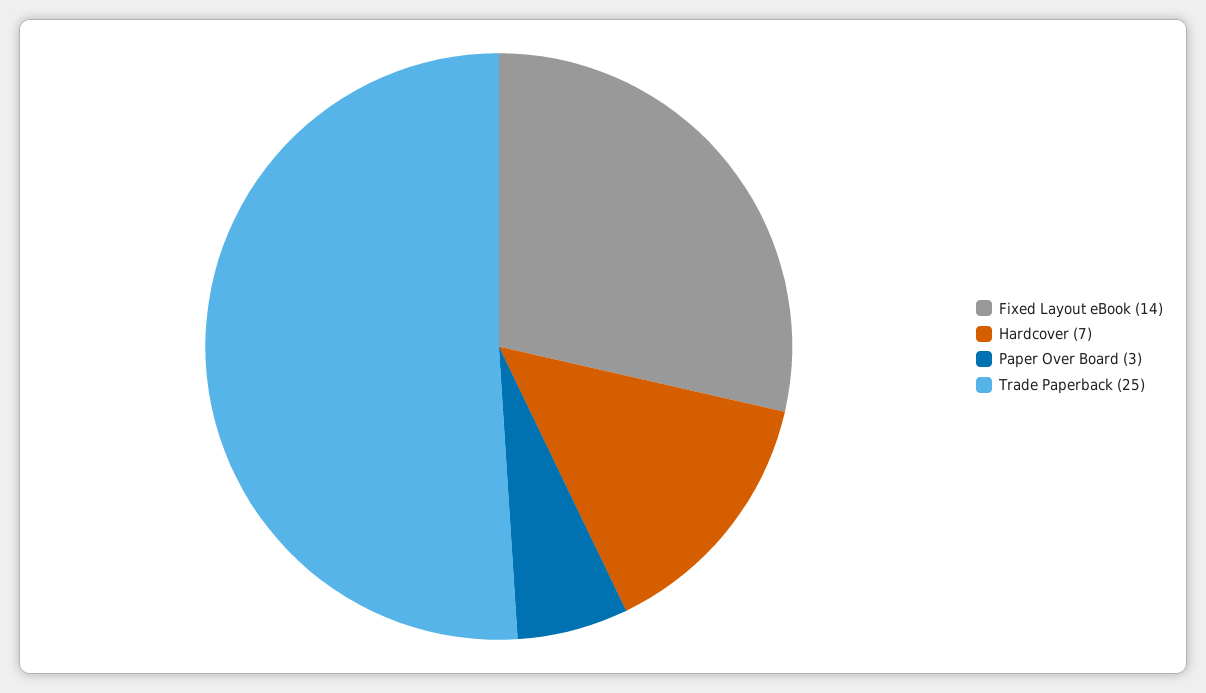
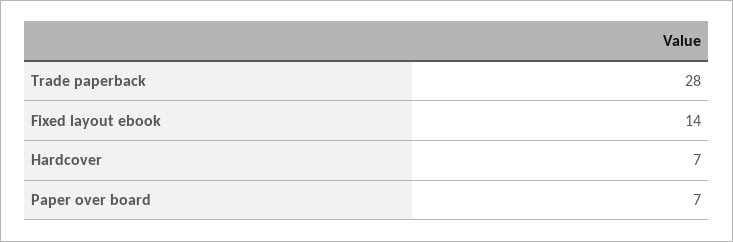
Paper Over Board: 3 -> 7
Trade Paperback: 25 -> 28

